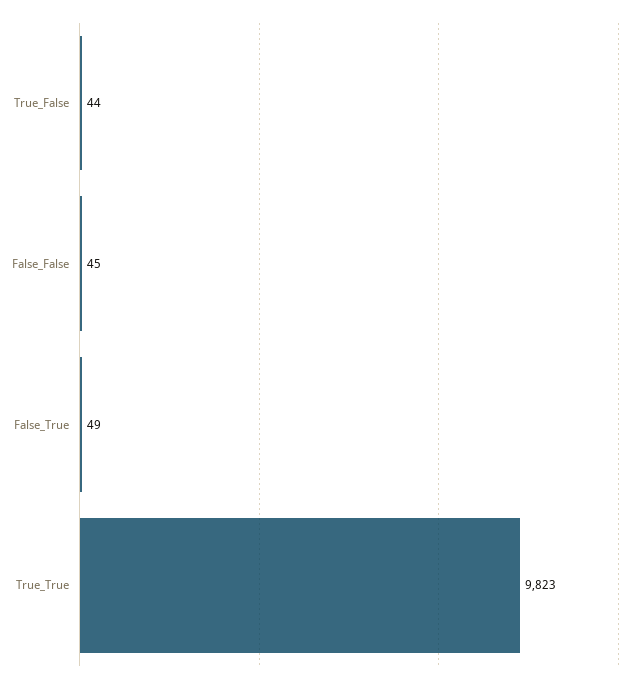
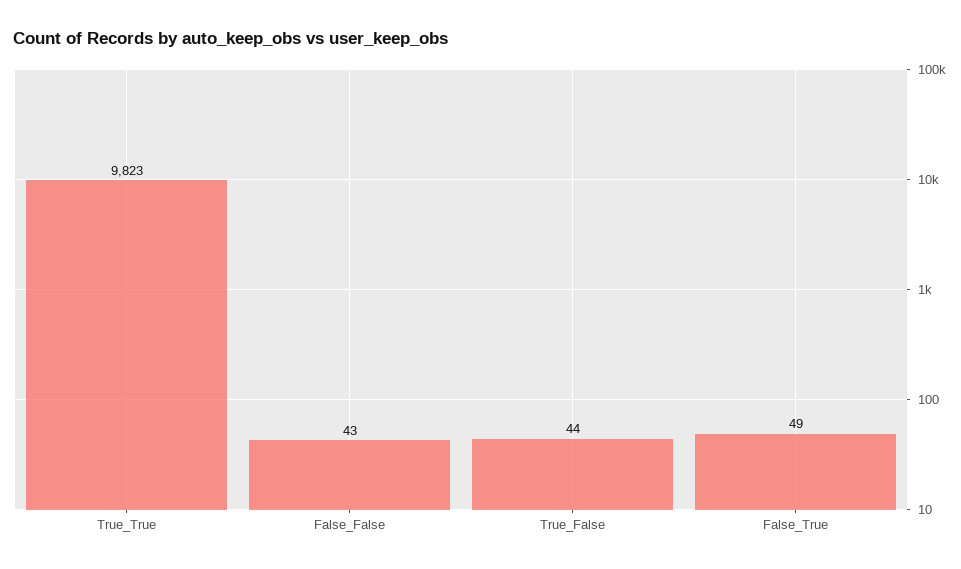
False_False: 45 -> 43

